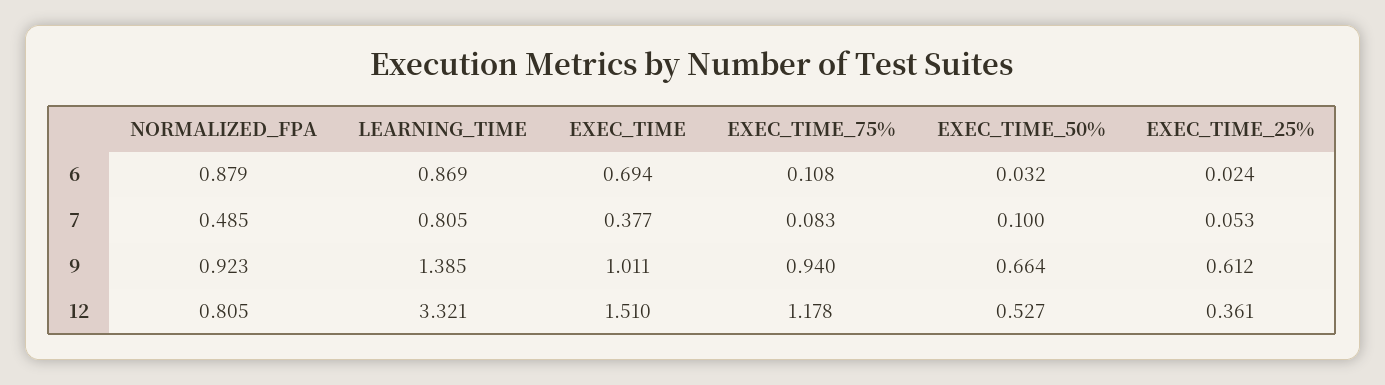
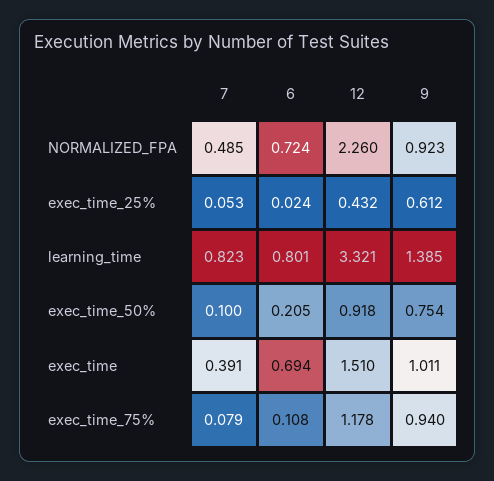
NORMALIZED_FPA, 6: 0.879 -> 0.724
LEARNING_TIME, 6: 0.869 -> 0.801
EXEC_TIME_50%, 6: 0.032 -> 0.205
LEARNING_TIME, 7: 0.805 -> 0.823
EXEC_TIME, 7: 0.377 -> 0.391
EXEC_TIME_75%, 7: 0.083 -> 0.079
EXEC_TIME_50%, 9: 0.664 -> 0.754
NORMALIZED_FPA, 12: 0.805 -> 2.26
EXEC_TIME_50%, 12: 0.527 -> 0.918
EXEC_TIME_25%, 12: 0.361 -> 0.432

